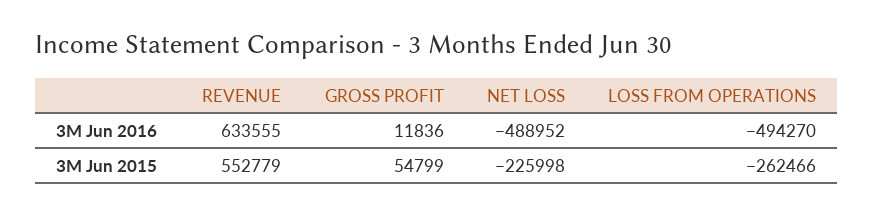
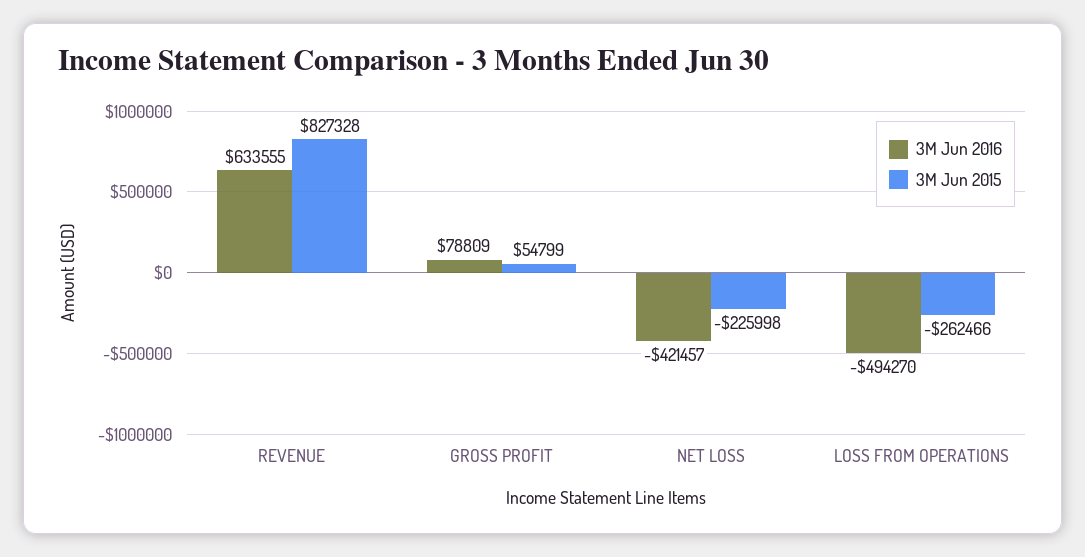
3M Jun 2016, GROSS PROFIT: 11836 -> 78809
3M Jun 2016, NET LOSS: -488952 -> -421457
3M Jun 2015, REVENUE: 552779 -> 827328

